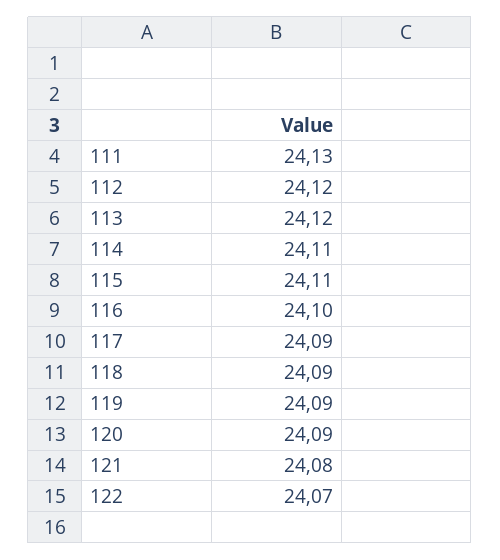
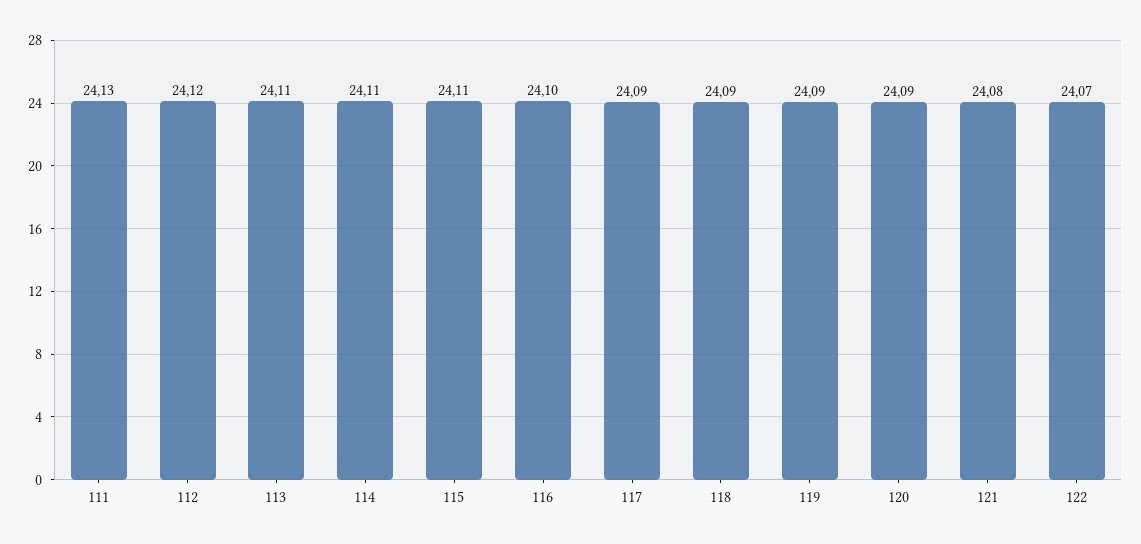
113: 24.12 -> 24.11

